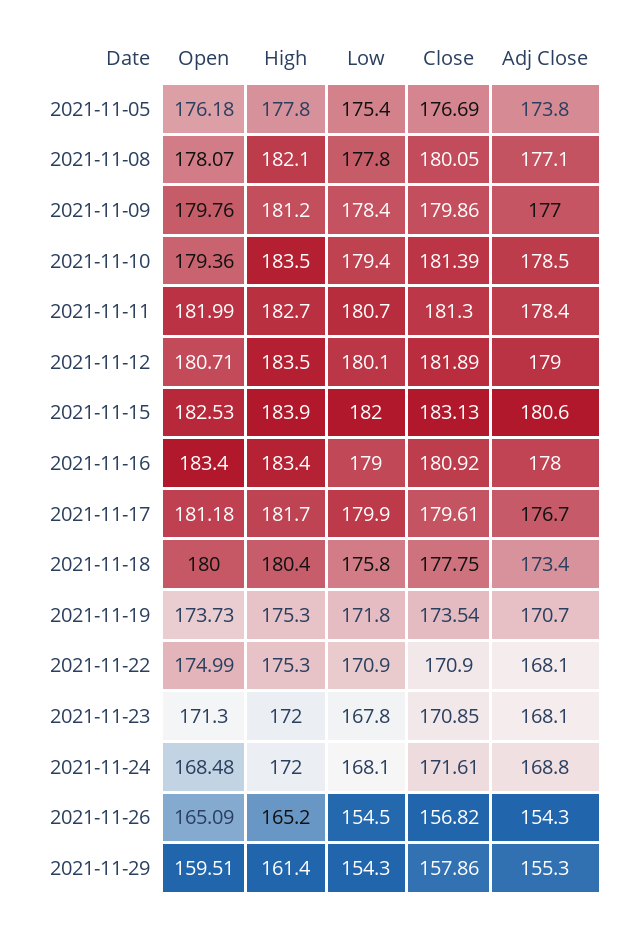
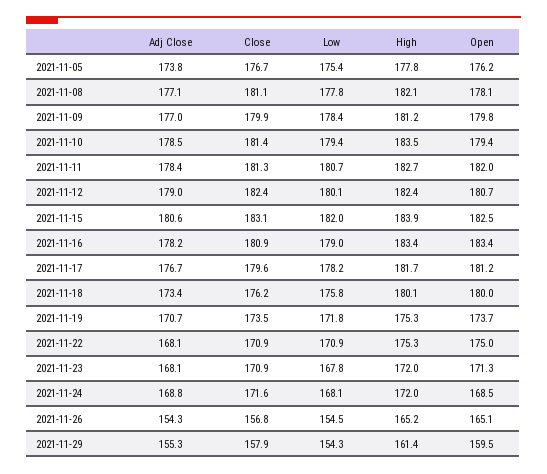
Close, 2021-11-08: 180.05 -> 181.1
High, 2021-11-12: 183.5 -> 182.4
Close, 2021-11-12: 181.89 -> 182.4
Adj Close, 2021-11-16: 178 -> 178.2
Low, 2021-11-17: 179.9 -> 178.2
High, 2021-11-18: 180.4 -> 180.1
Close, 2021-11-18: 177.75 -> 176.2

